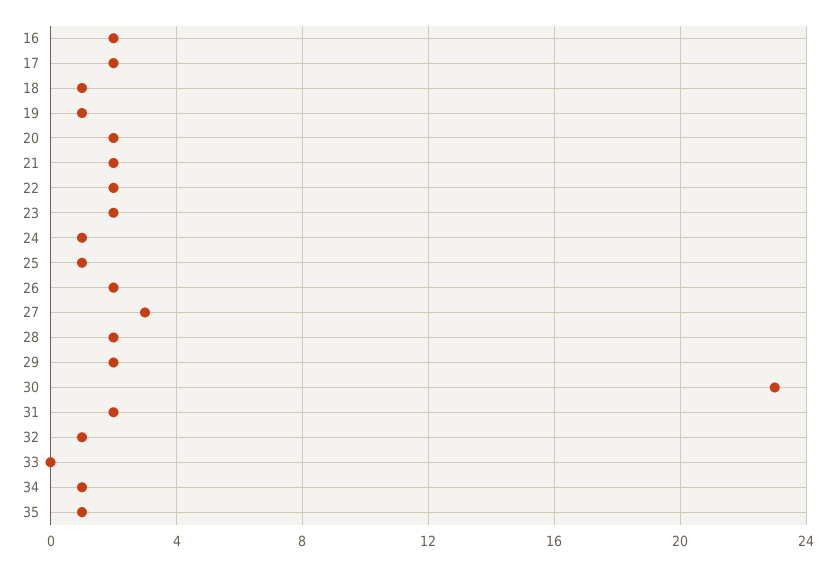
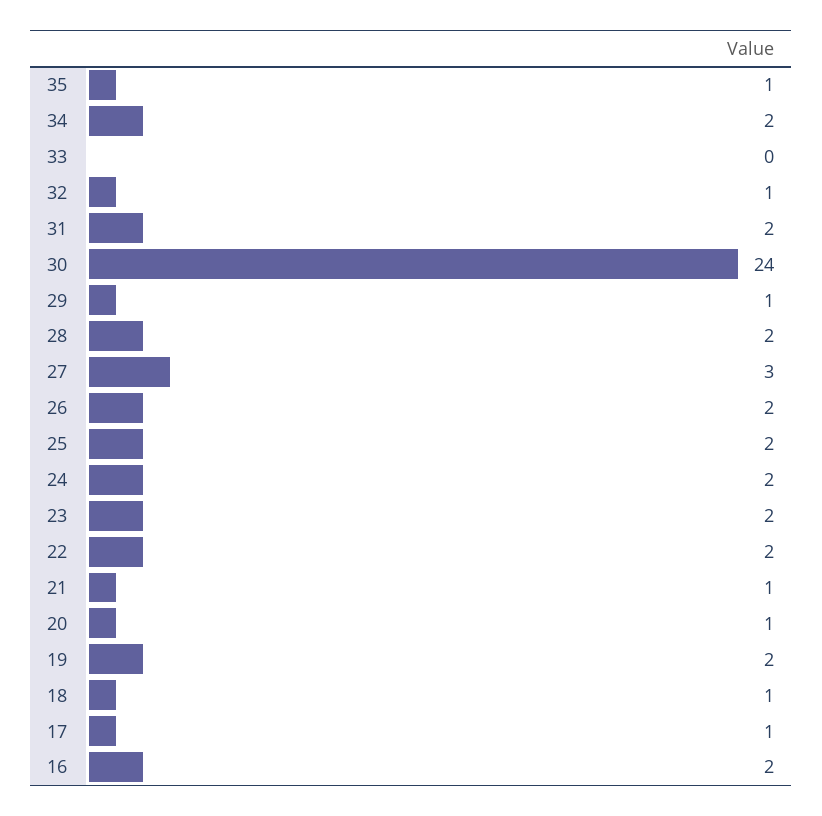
17: 2 -> 1
19: 1 -> 2
20: 2 -> 1
21: 2 -> 1
24: 1 -> 2
25: 1 -> 2
29: 2 -> 1
30: 23 -> 24
34: 1 -> 2

